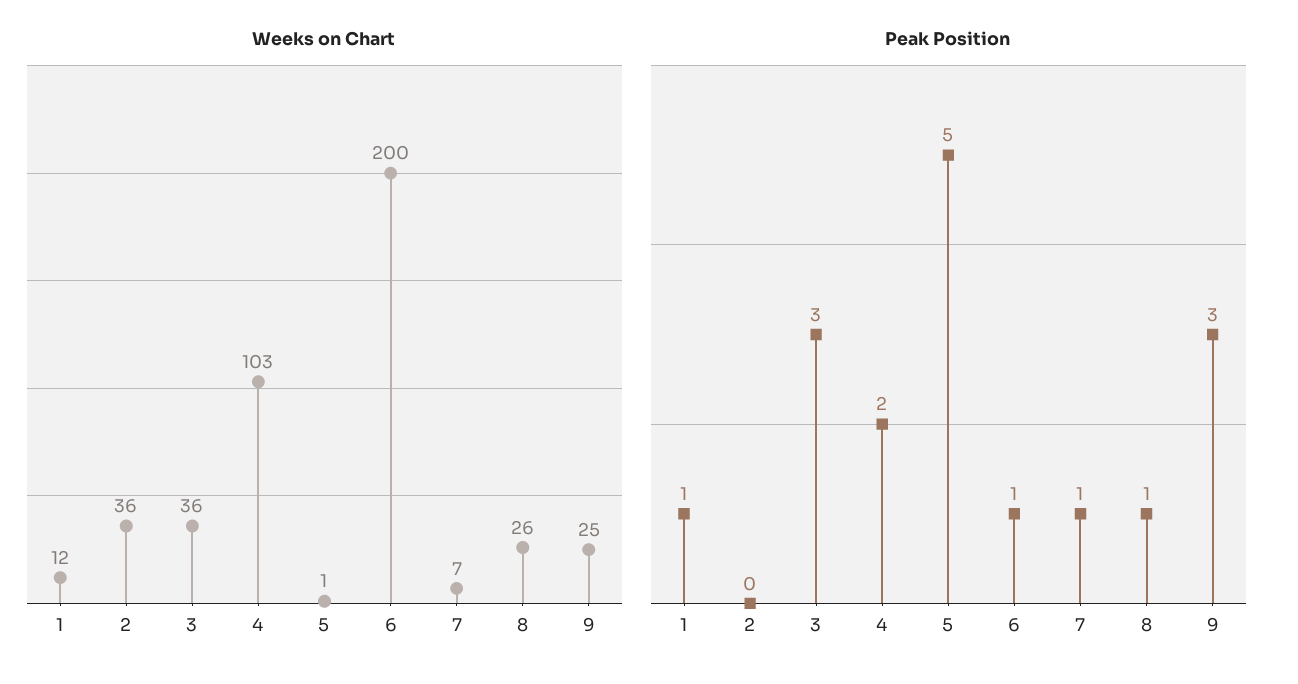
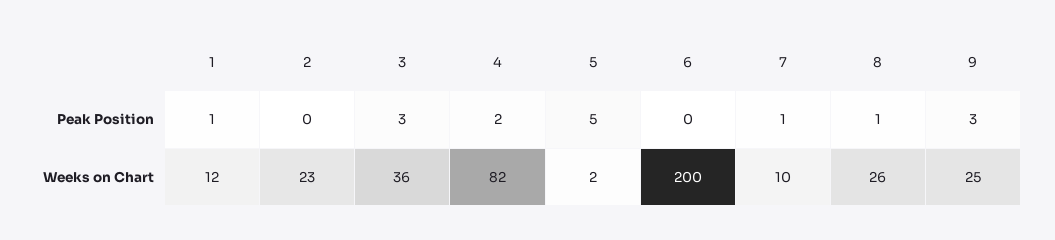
Weeks on Chart, 2: 36 -> 23
Weeks on Chart, 4: 103 -> 82
Weeks on Chart, 5: 1 -> 2
Weeks on Chart, 7: 7 -> 10
Peak Position, 6: 1 -> 0

